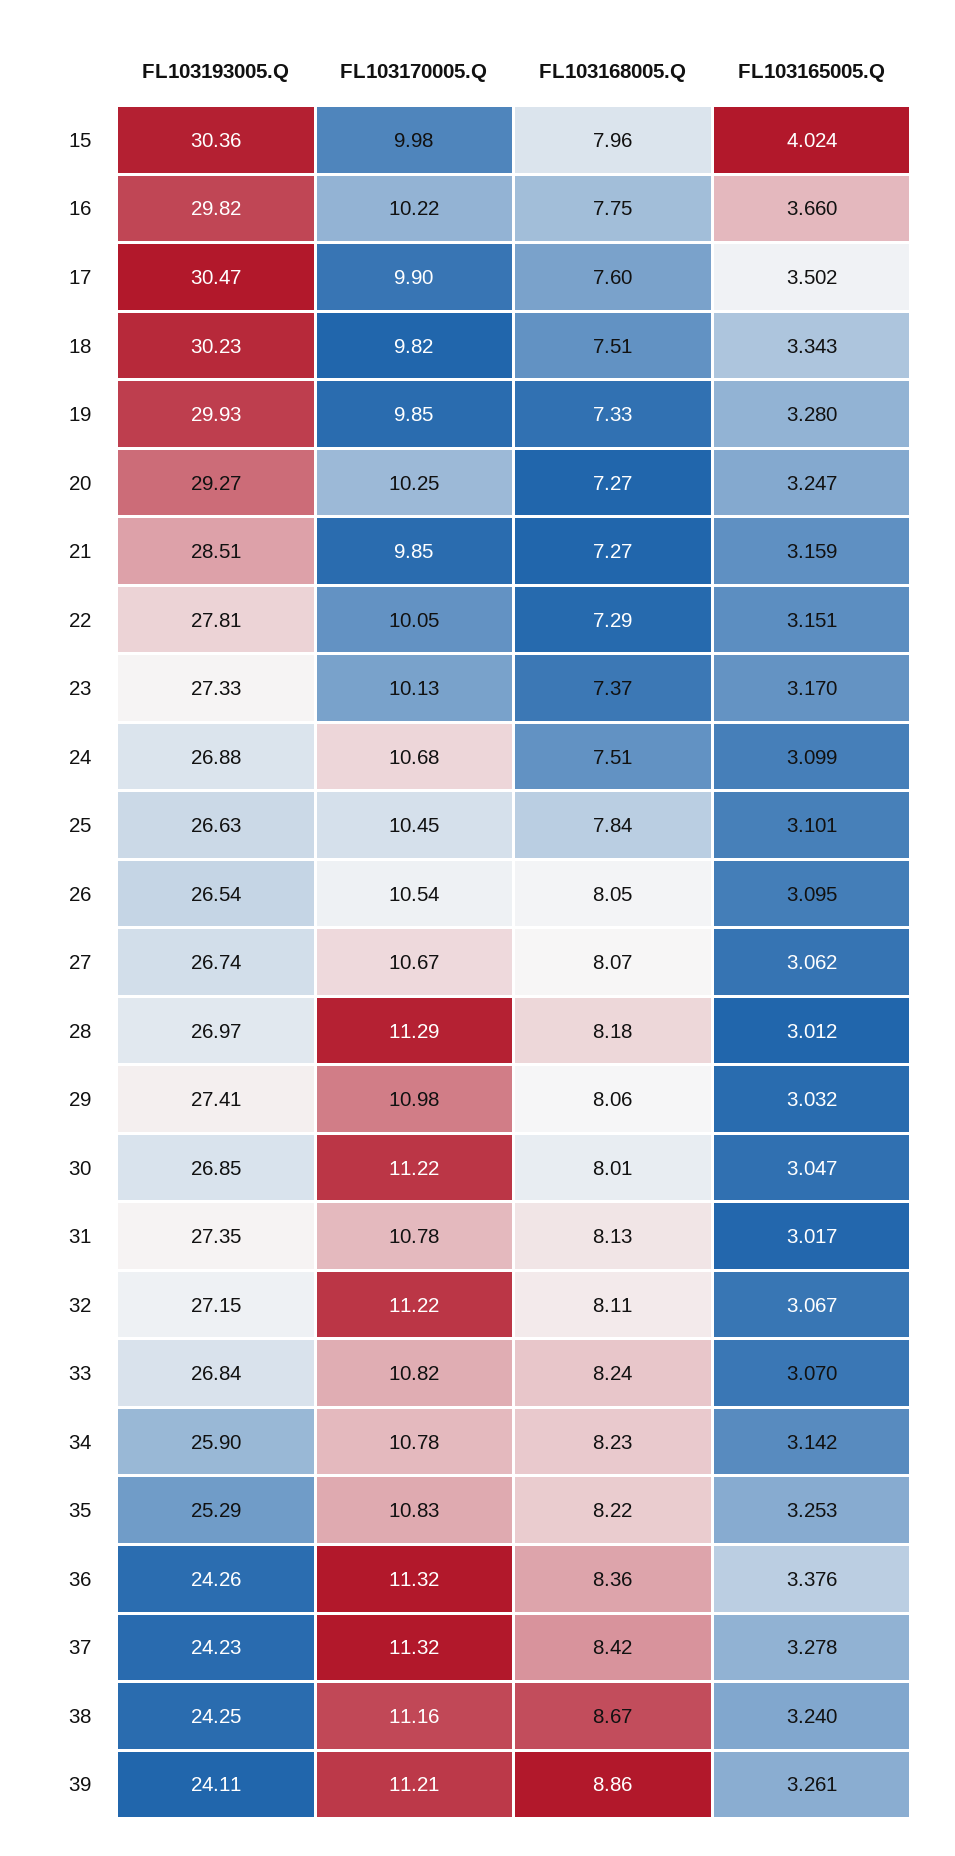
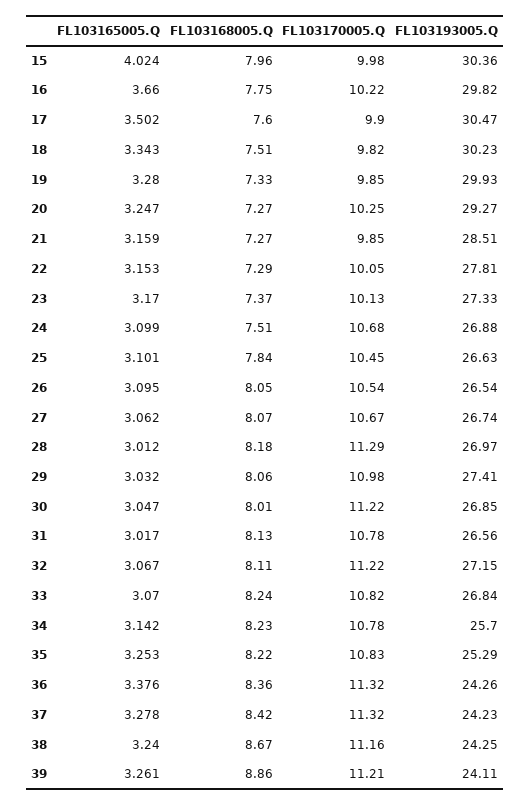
FL103165005.Q, 22: 3.151 -> 3.153
FL103193005.Q, 31: 27.35 -> 26.56
FL103193005.Q, 34: 25.9 -> 25.7

